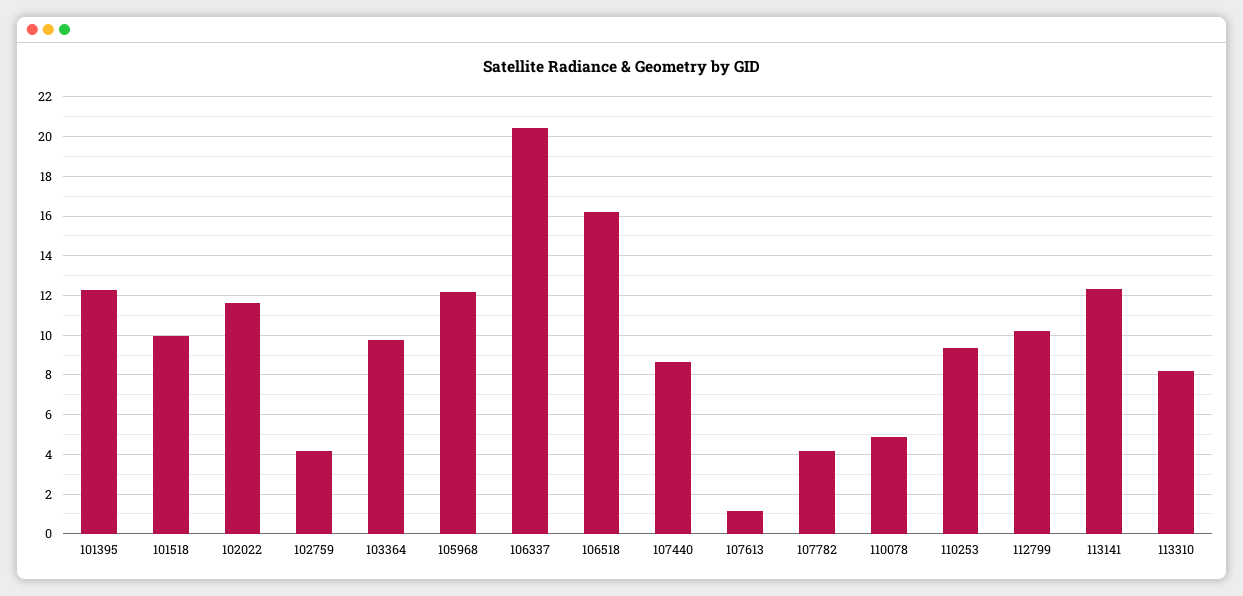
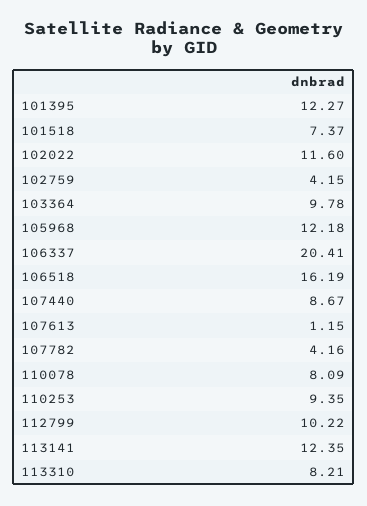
101518: 10 -> 7.37
110078: 5 -> 8.09

